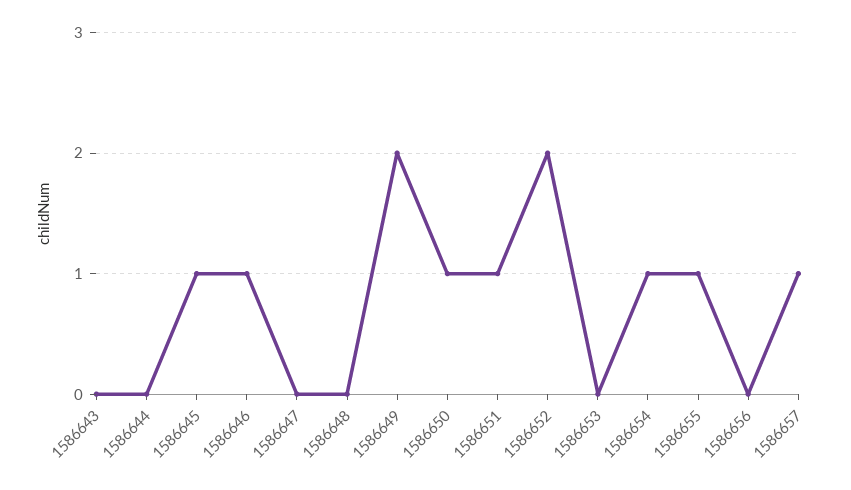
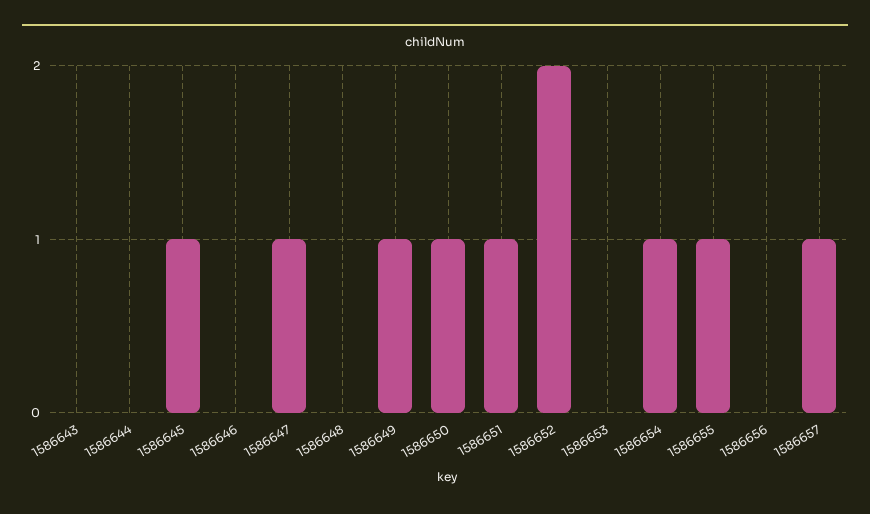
1586646: 1 -> 0
1586647: 0 -> 1
1586649: 2 -> 1

